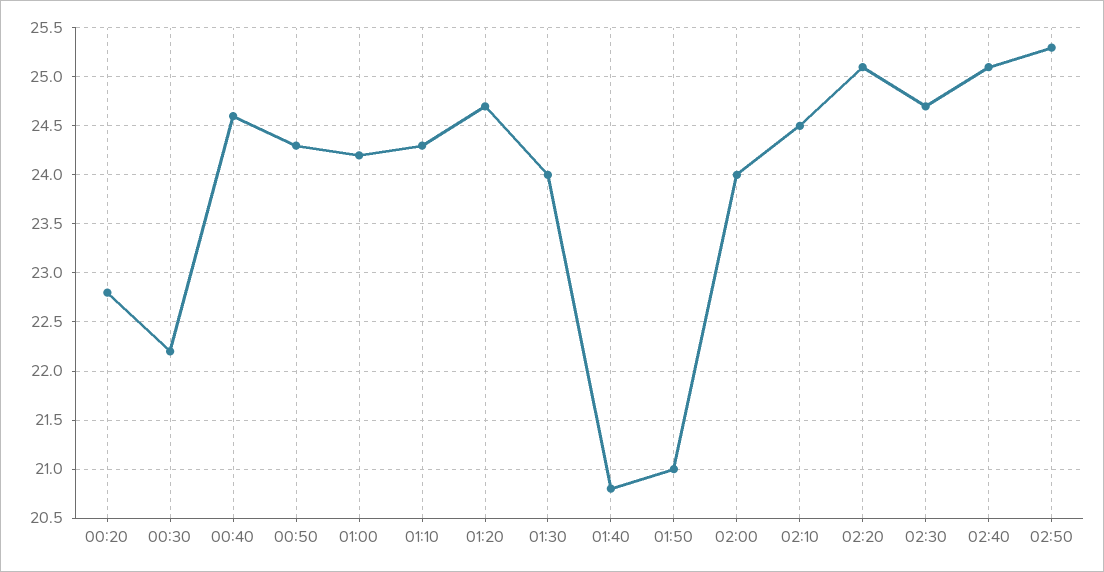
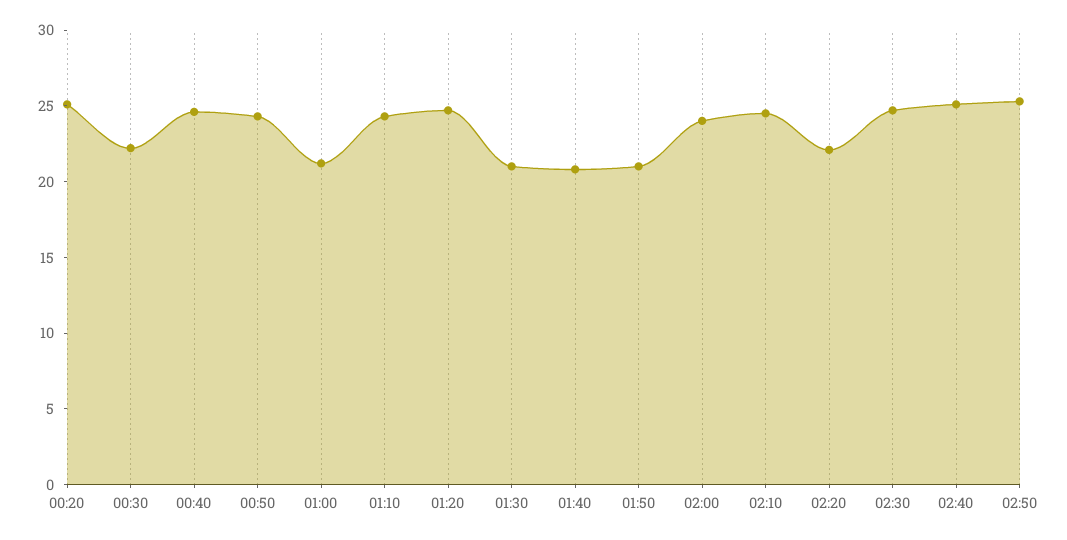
00:20: 22.8 -> 25
01:00: 24.2 -> 21
01:30: 24 -> 21
02:20: 25.1 -> 22

